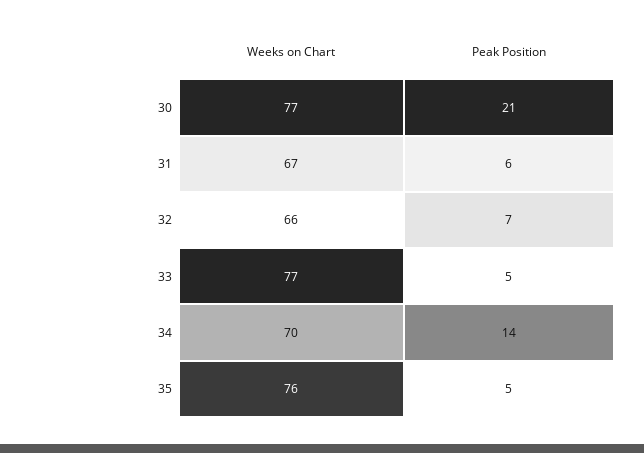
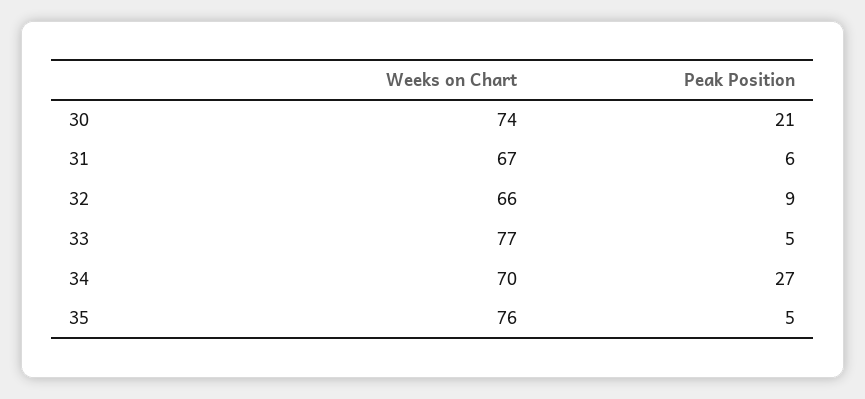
Weeks on Chart, 30: 77 -> 74
Peak Position, 32: 7 -> 9
Peak Position, 34: 14 -> 27

